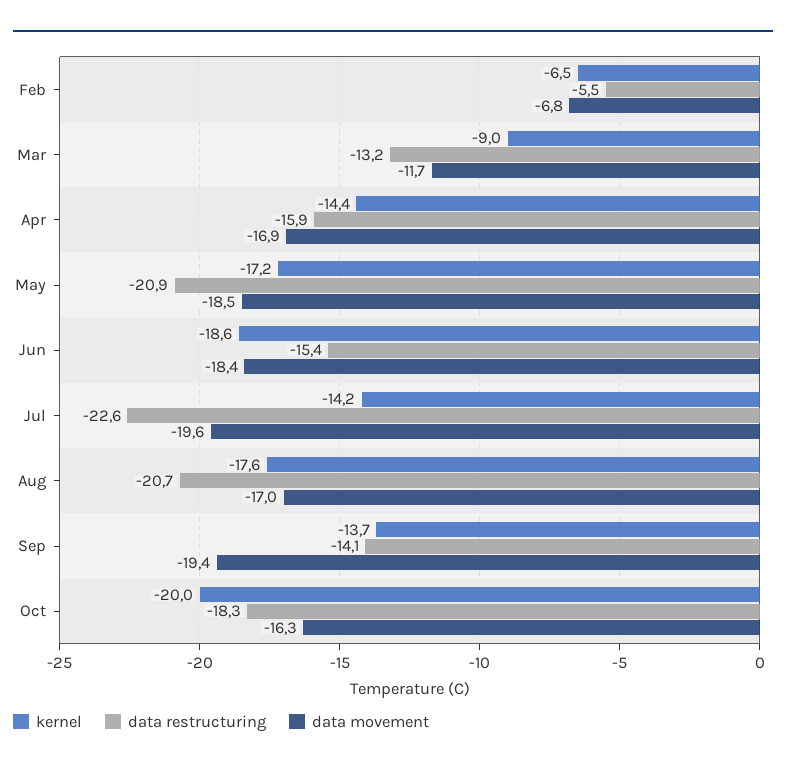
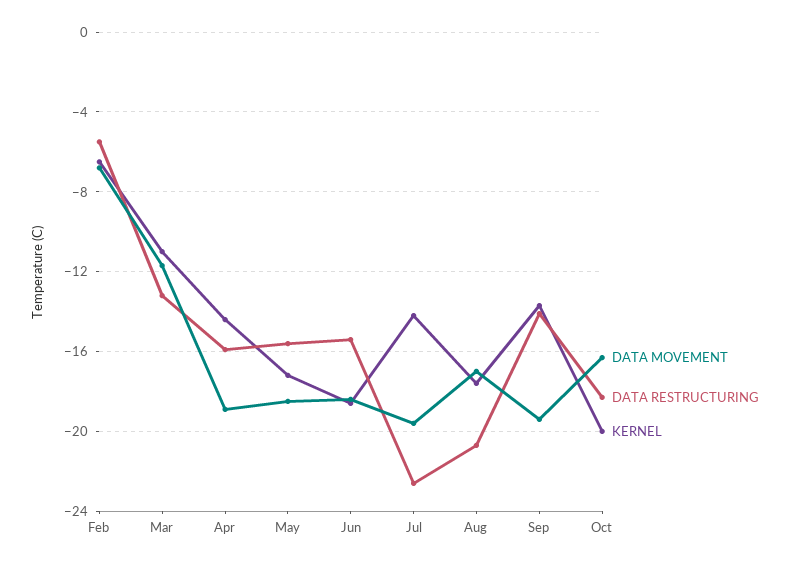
kernel, Mar: -9 -> -11
data movement, Apr: -16.9 -> -19
data restructuring, May: -20.9 -> -15.5

